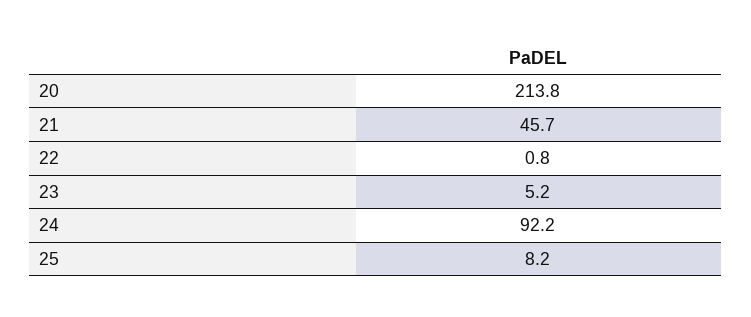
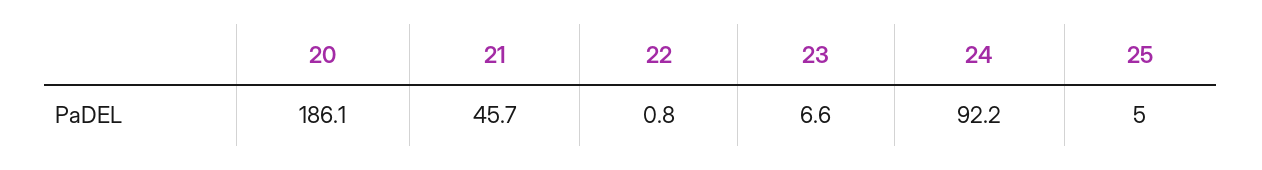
20: 213.8 -> 186.1
23: 5.2 -> 6.6
25: 8.2 -> 5

